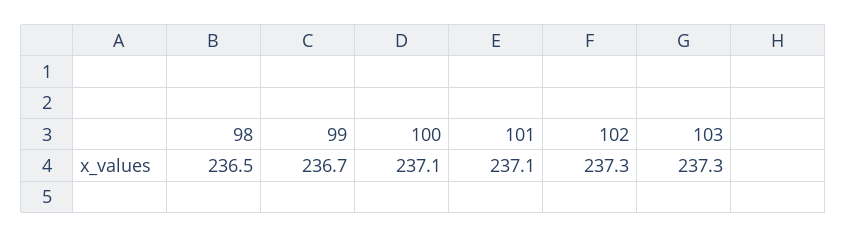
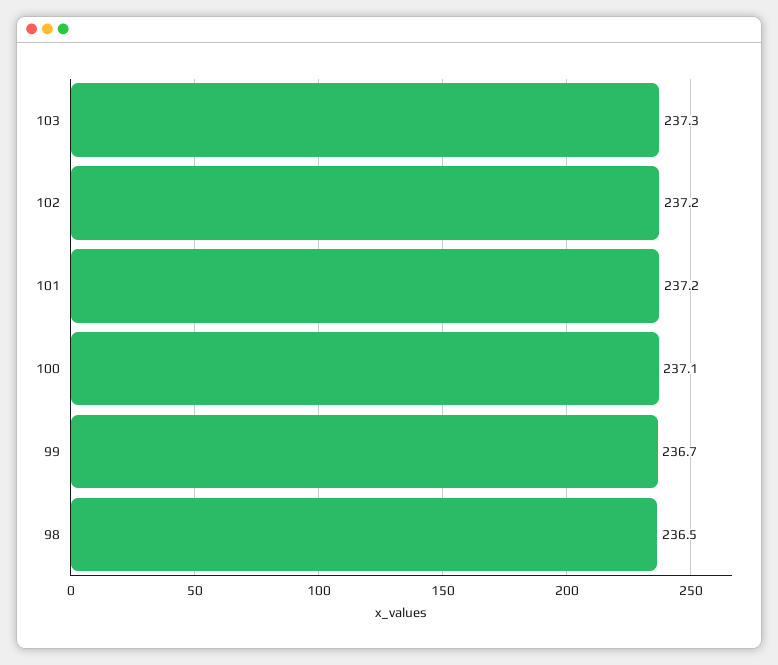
101: 237.1 -> 237.2
102: 237.3 -> 237.2

